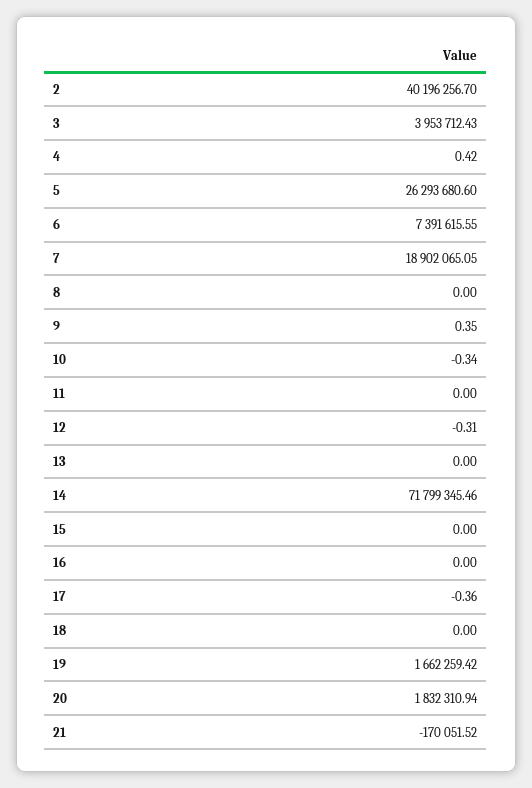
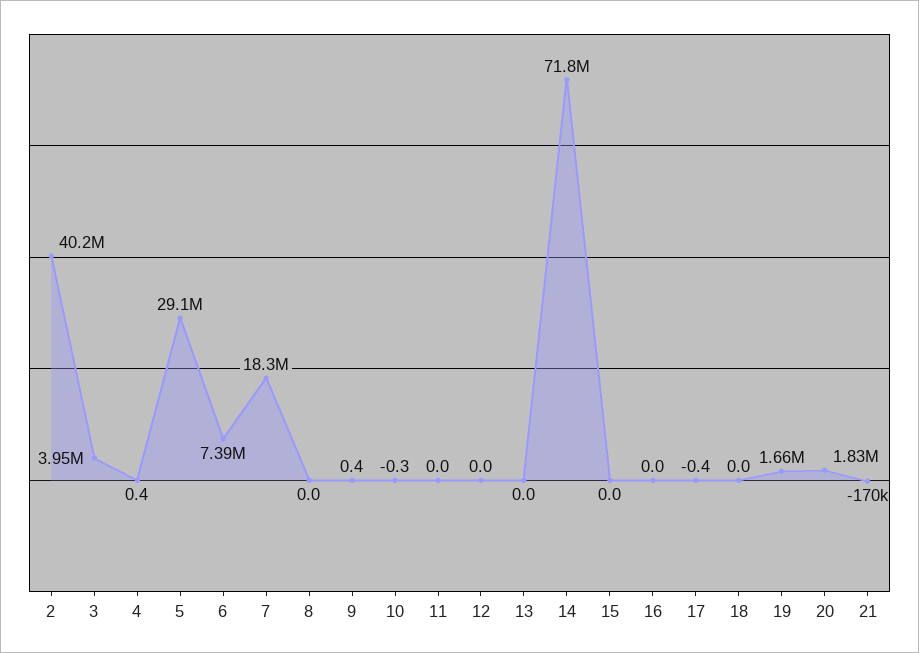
5: 26293680.6 -> 29100000
7: 18902065.05 -> 18300000
12: -0.31 -> 0

